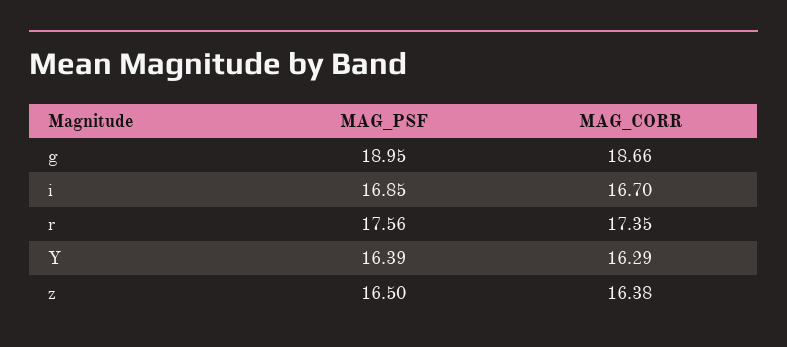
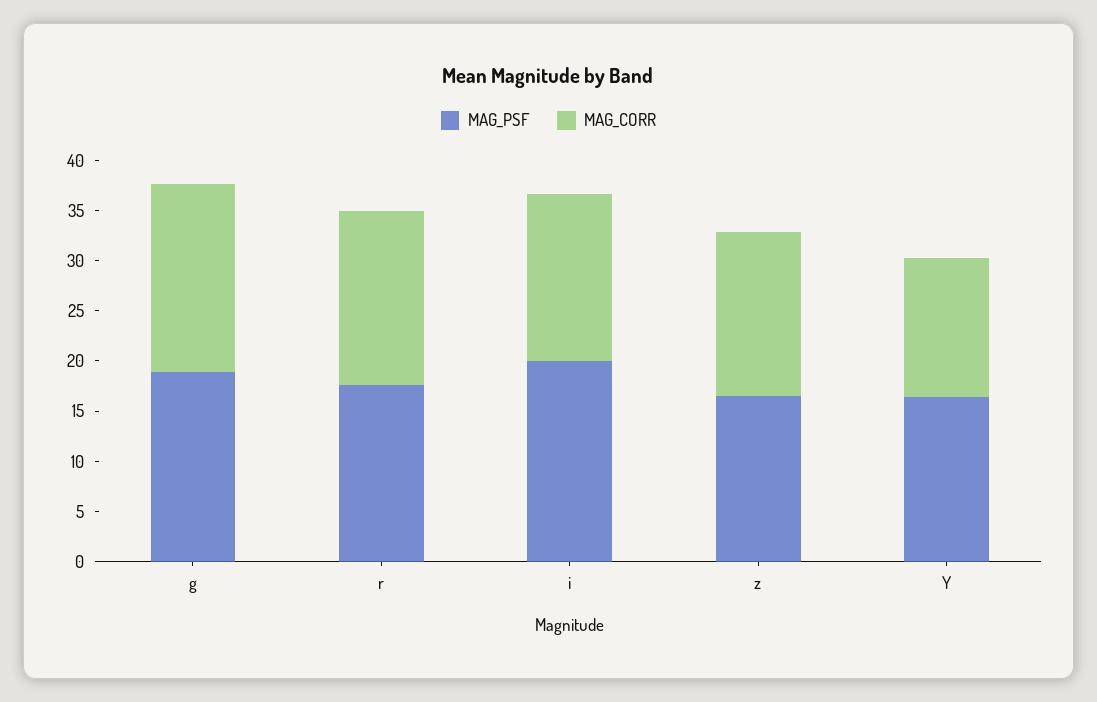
MAG_PSF, i: 16.85 -> 20
MAG_CORR, Y: 16.29 -> 14

